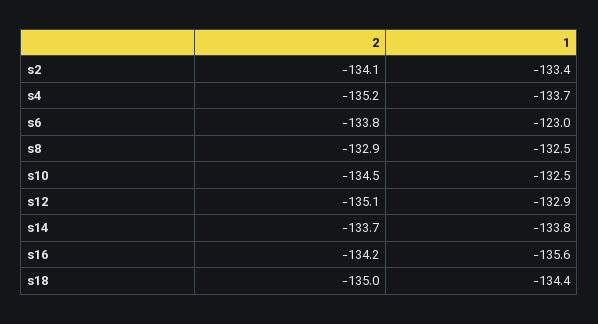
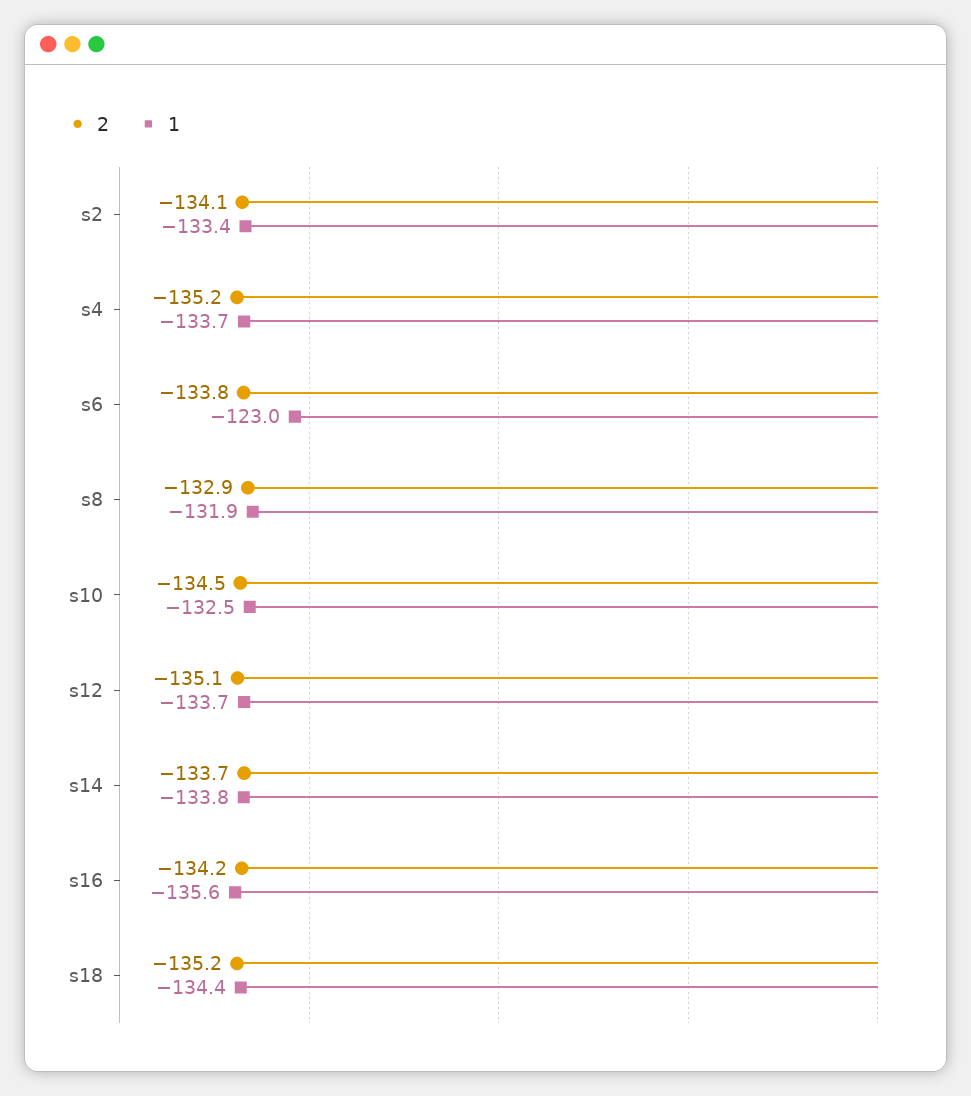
1, s8: -132.5 -> -131.9
1, s12: -132.9 -> -133.7
2, s18: -135 -> -135.2

